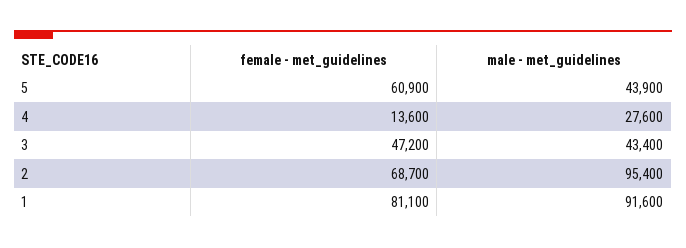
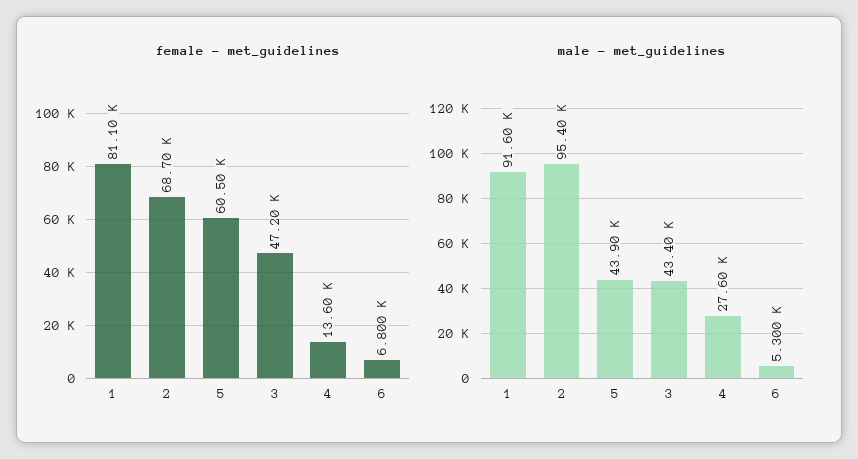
female - met_guidelines, 5: 60900 -> 60500
female - met_guidelines, 6: none -> 6800
male - met_guidelines, 6: none -> 5300

